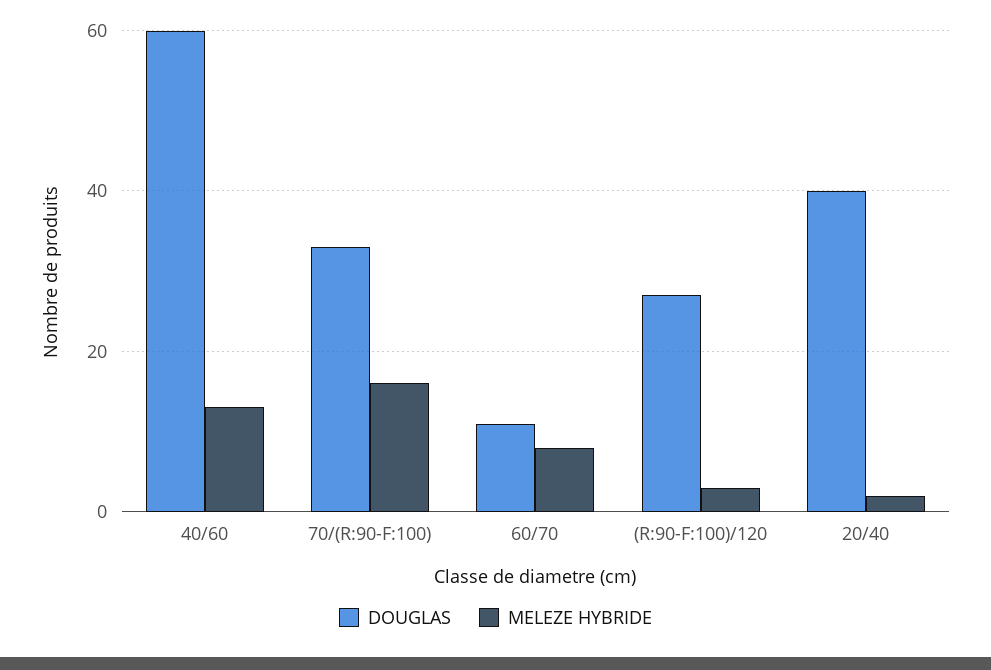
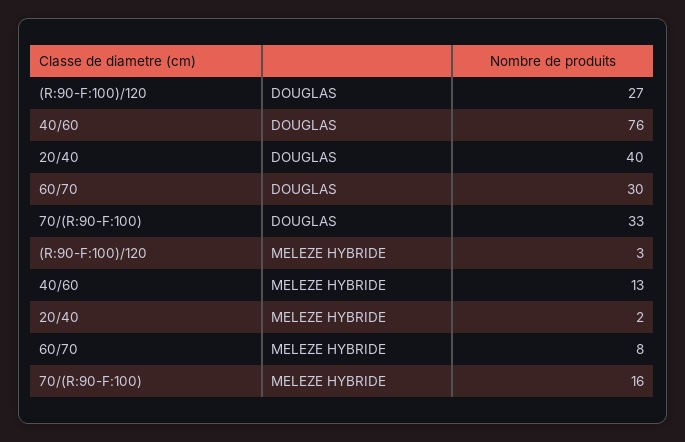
DOUGLAS, 40/60: 60 -> 76
DOUGLAS, 60/70: 10 -> 30

